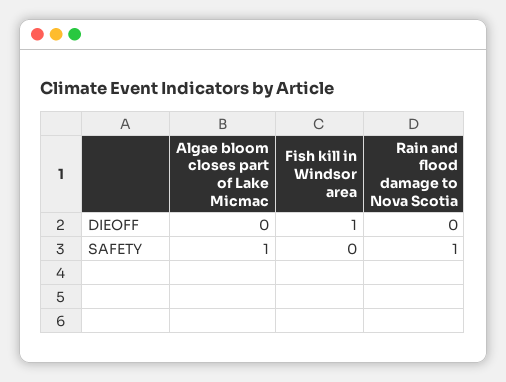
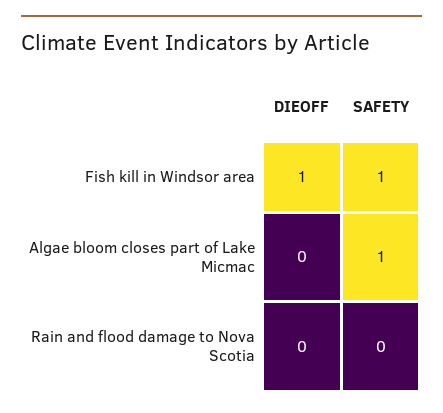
Fish kill in Windsor area, SAFETY: 0 -> 1
Rain and flood damage to Nova Scotia, SAFETY: 1 -> 0

